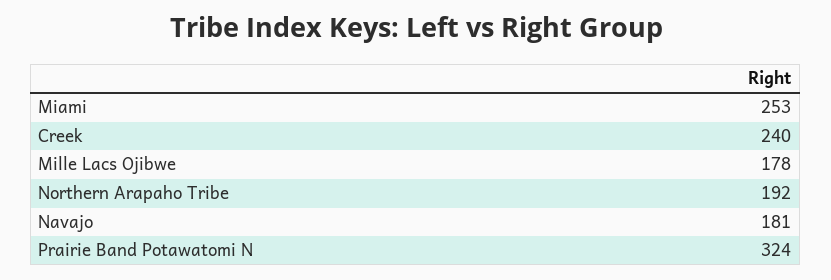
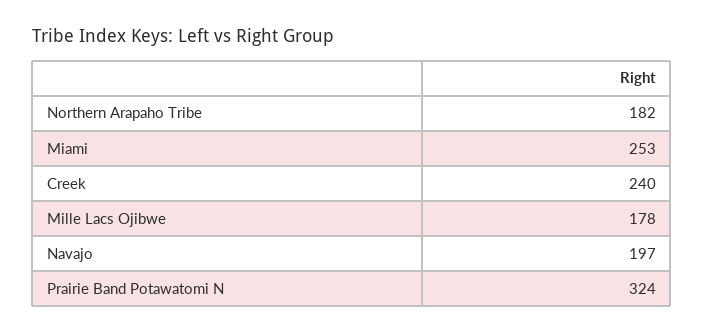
Northern Arapaho Tribe: 192 -> 182
Navajo: 181 -> 197

